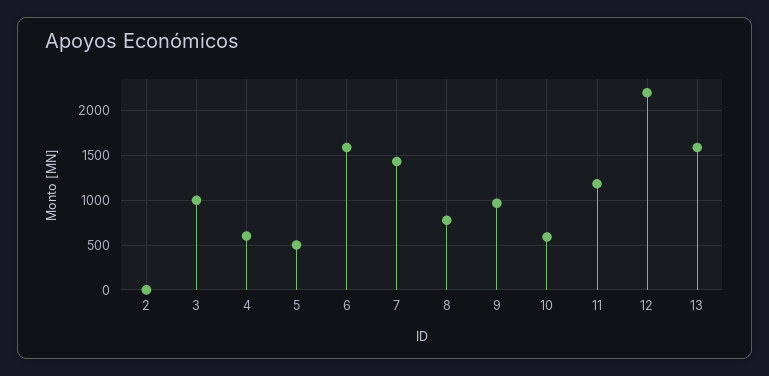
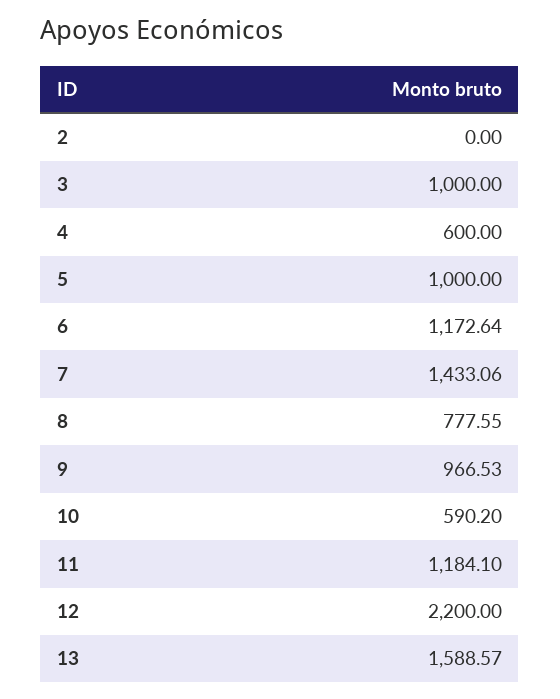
5: 500 -> 1000
6: 1600 -> 1172.64

